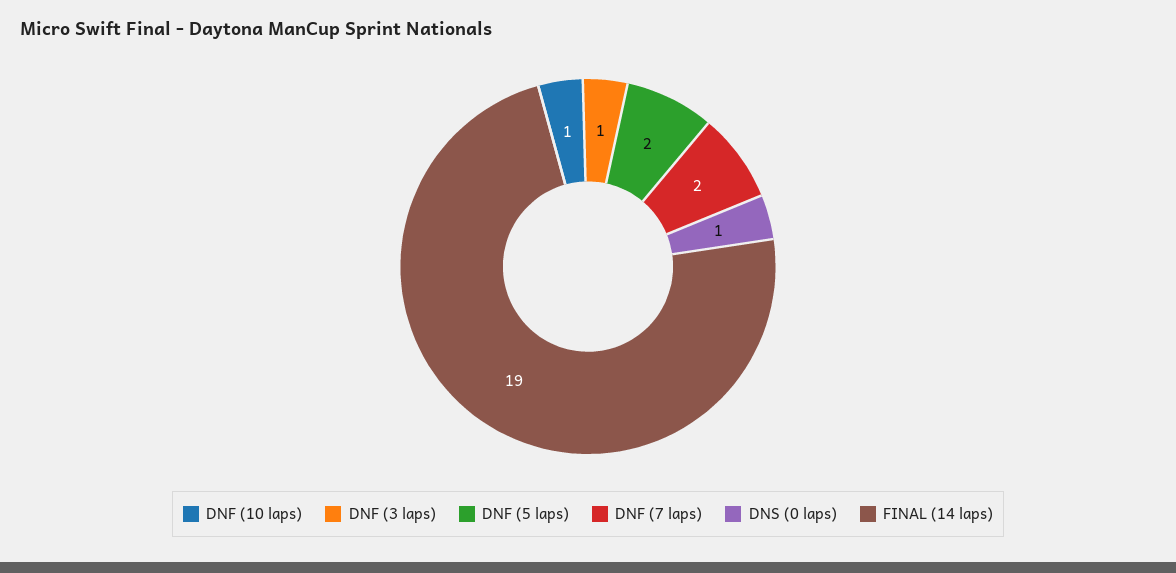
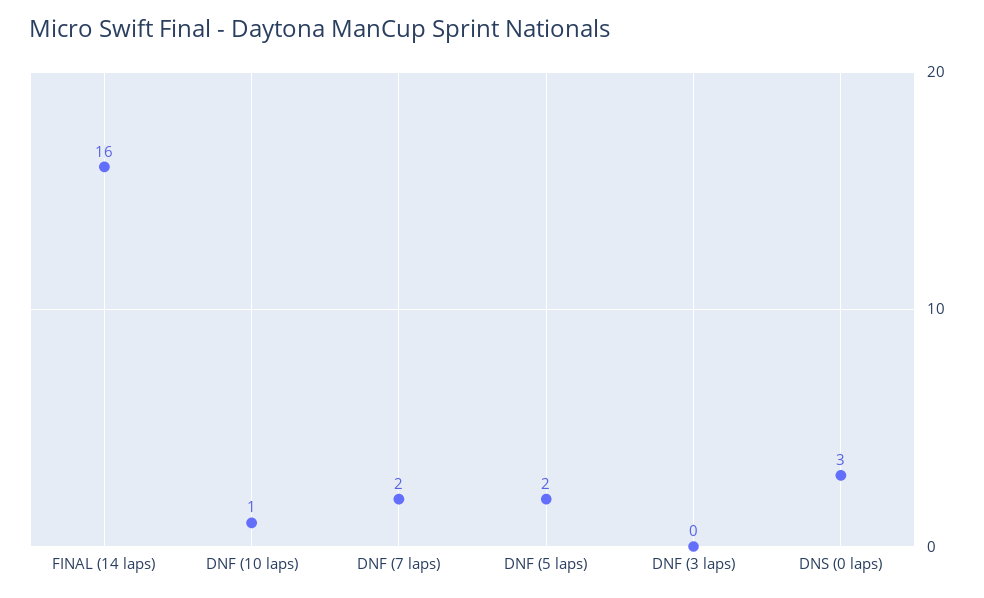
DNF (3 laps): 1 -> 0
DNS (0 laps): 1 -> 3
FINAL (14 laps): 19 -> 16

